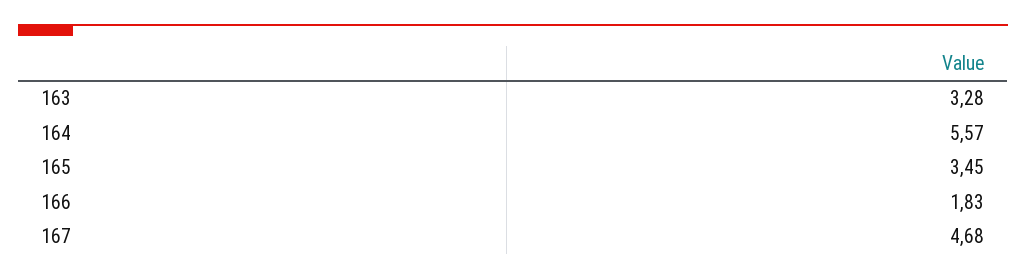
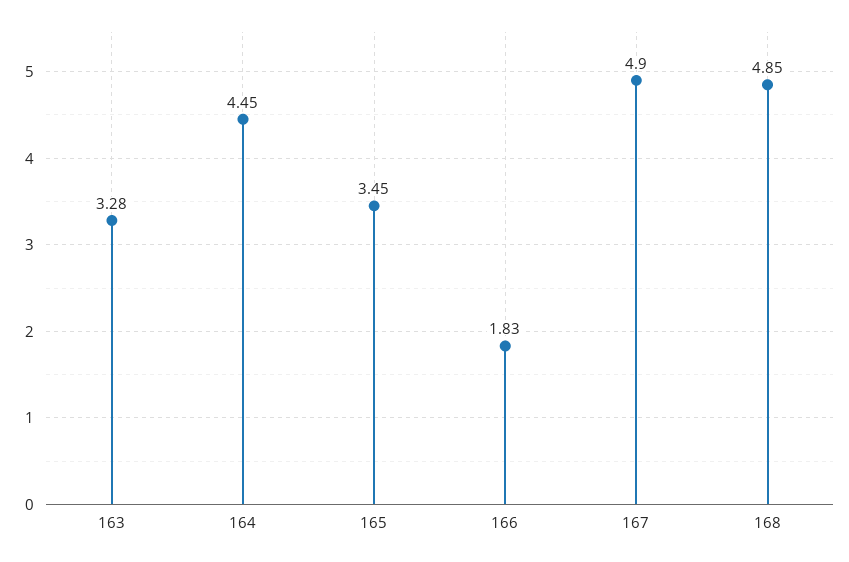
164: 5.57 -> 4.45
167: 4.68 -> 4.9
168: none -> 4.85

